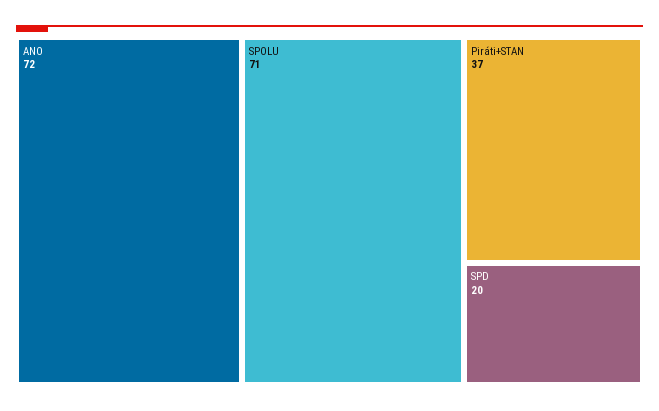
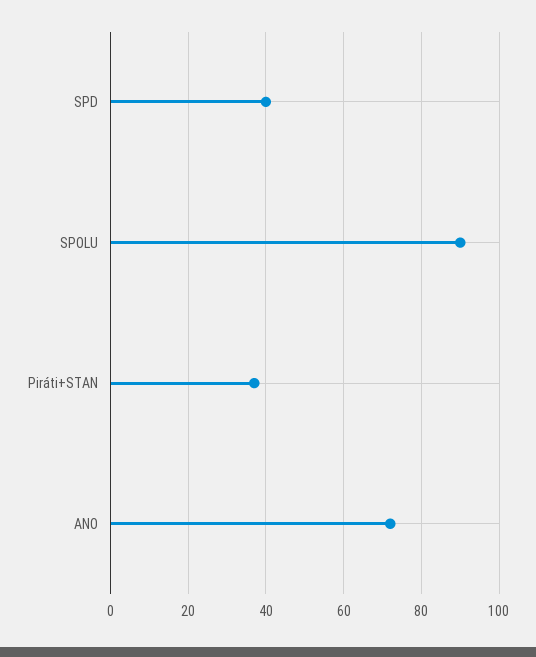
SPOLU: 71 -> 90
SPD: 20 -> 40

